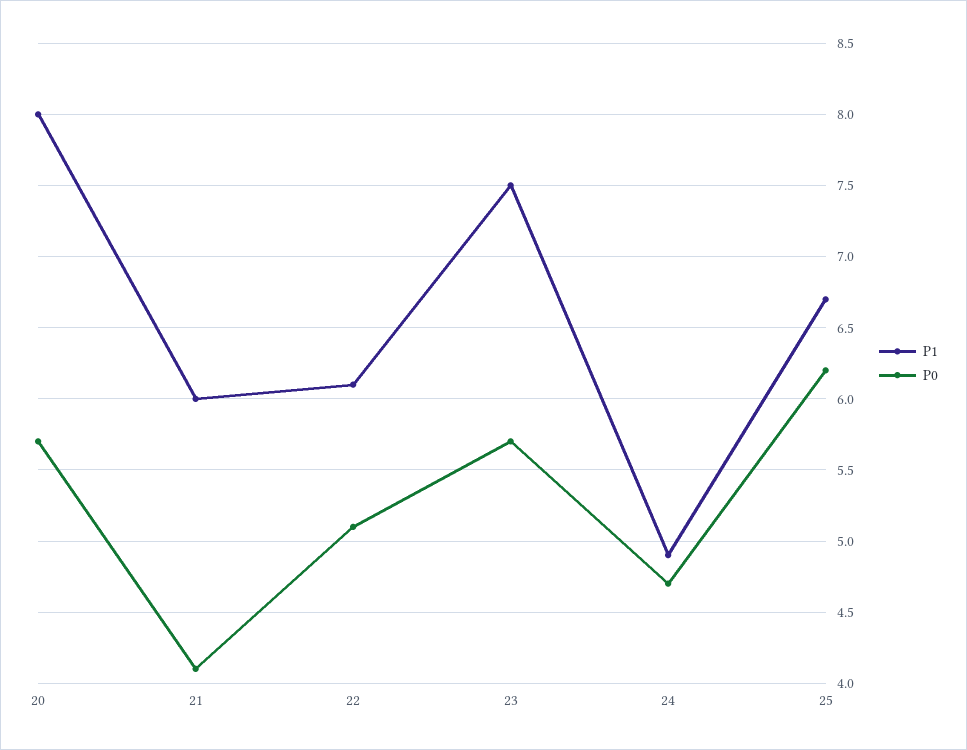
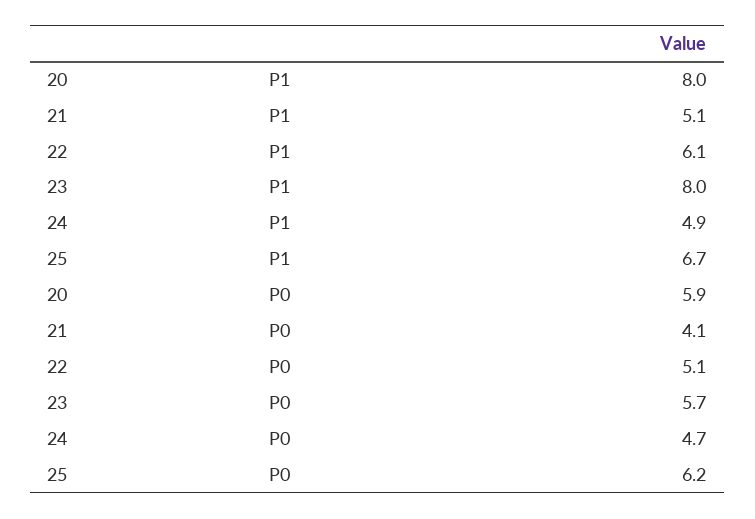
P0, 20: 5.7 -> 5.9
P1, 21: 6 -> 5.1
P1, 23: 7.5 -> 8

